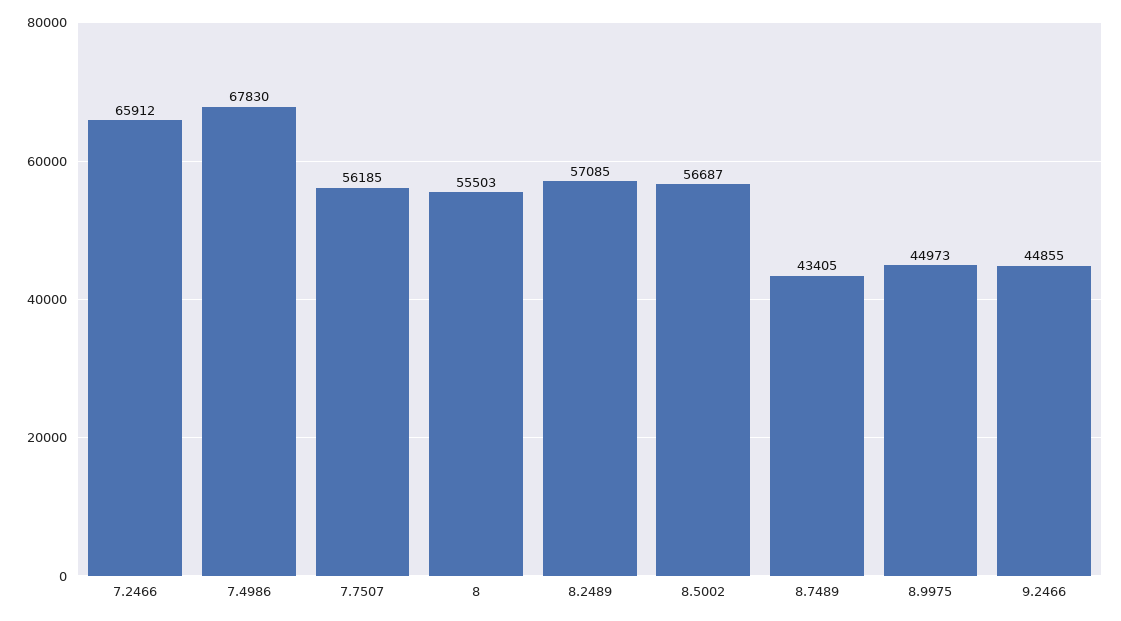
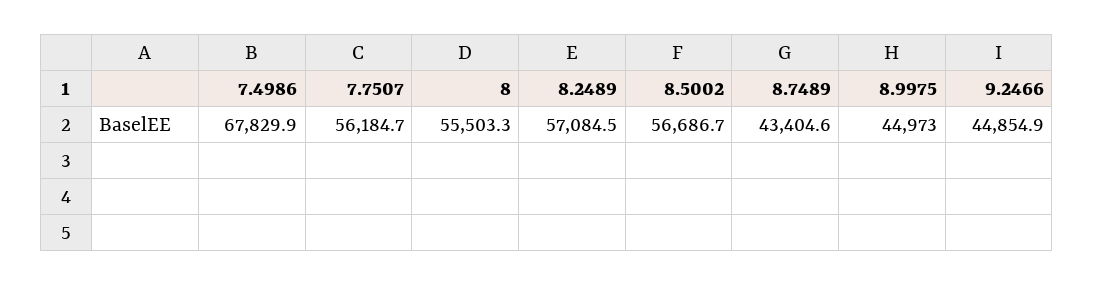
7.2466: 65912 -> none

